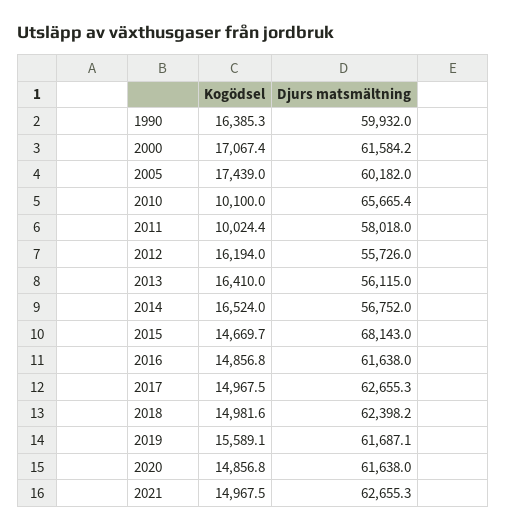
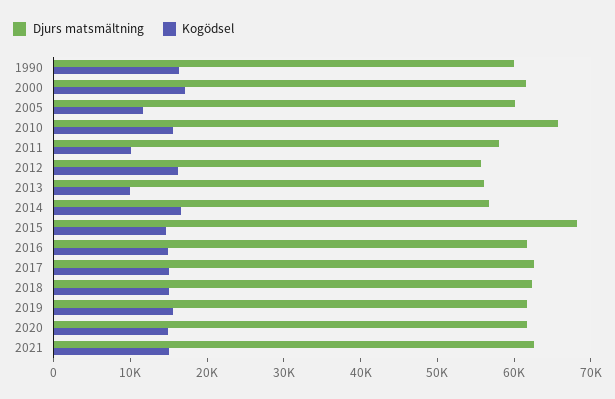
Kogödsel, 2005: 17439 -> 12000
Kogödsel, 2010: 10100 -> 16000
Kogödsel, 2013: 16410 -> 10000

